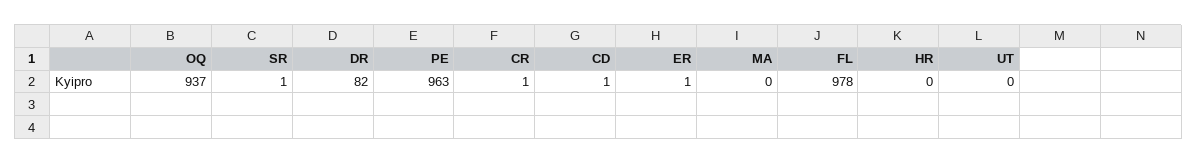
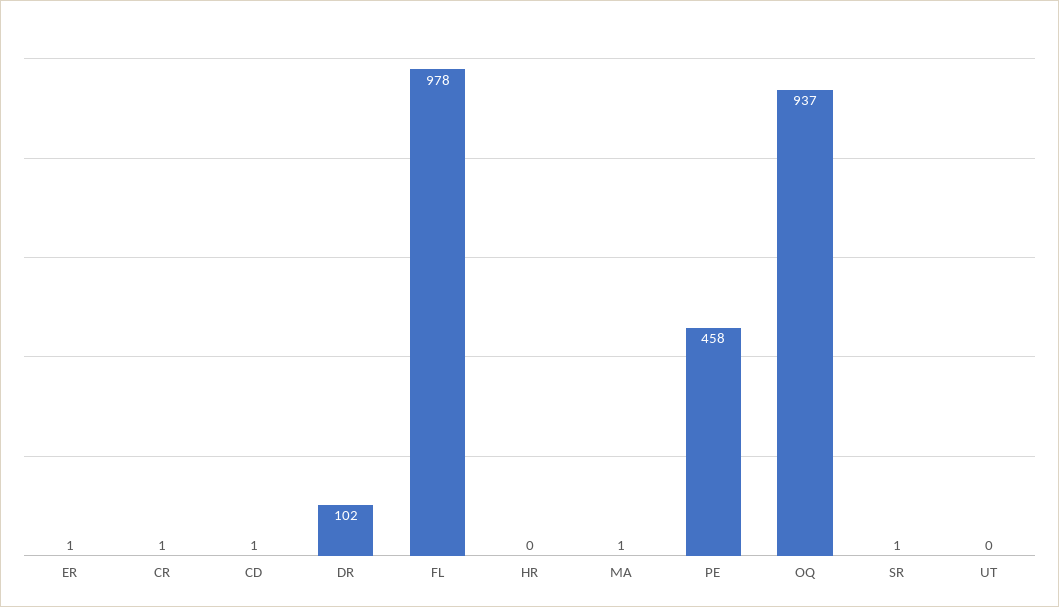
DR: 82 -> 102
PE: 963 -> 458
MA: 0 -> 1

